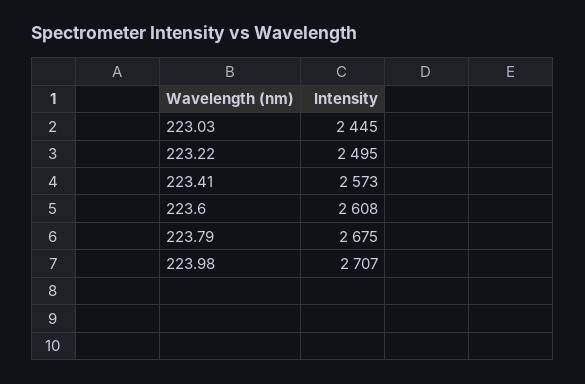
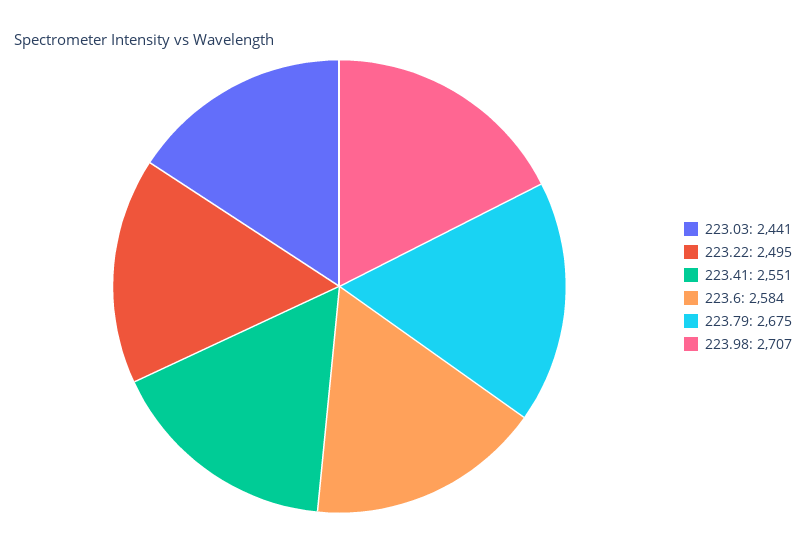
223.03: 2445 -> 2441
223.41: 2573 -> 2551
223.6: 2608 -> 2584

